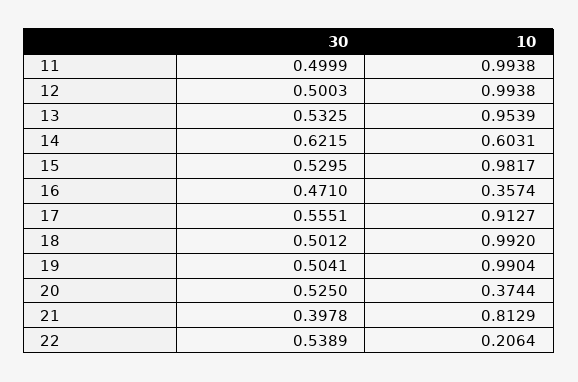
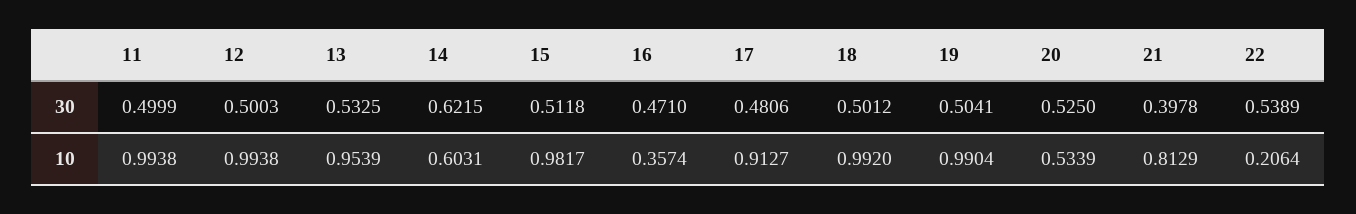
30, 15: 0.5295 -> 0.5118
30, 17: 0.5551 -> 0.4806
10, 20: 0.3744 -> 0.5339

